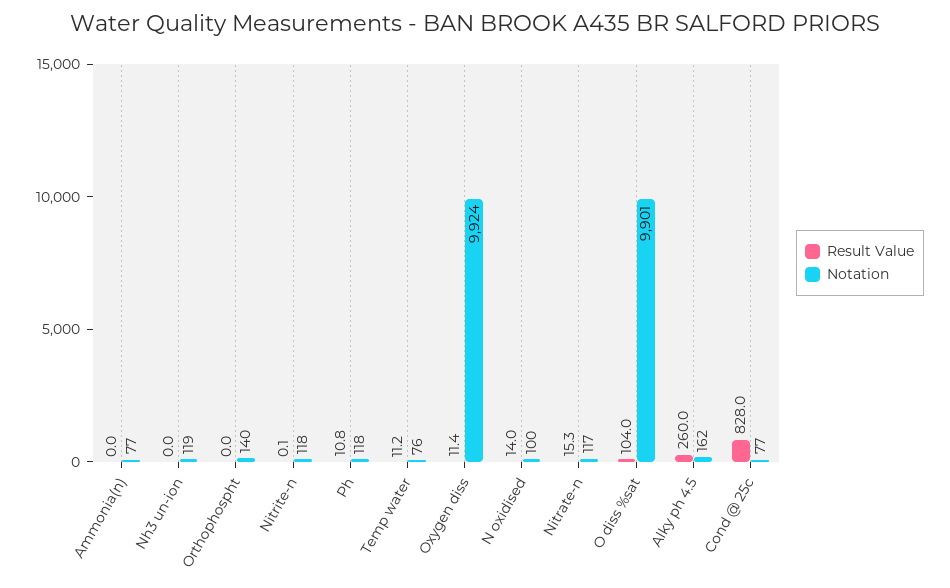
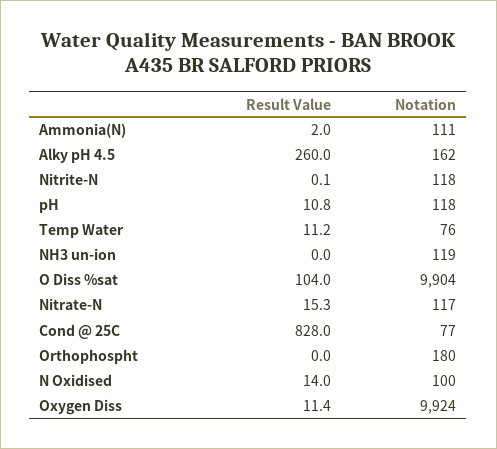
Result Value, Ammonia(n): 0 -> 2
Notation, Ammonia(n): 77 -> 111
Notation, Orthophospht: 140 -> 180
Notation, O diss %sat: 9901 -> 9904

